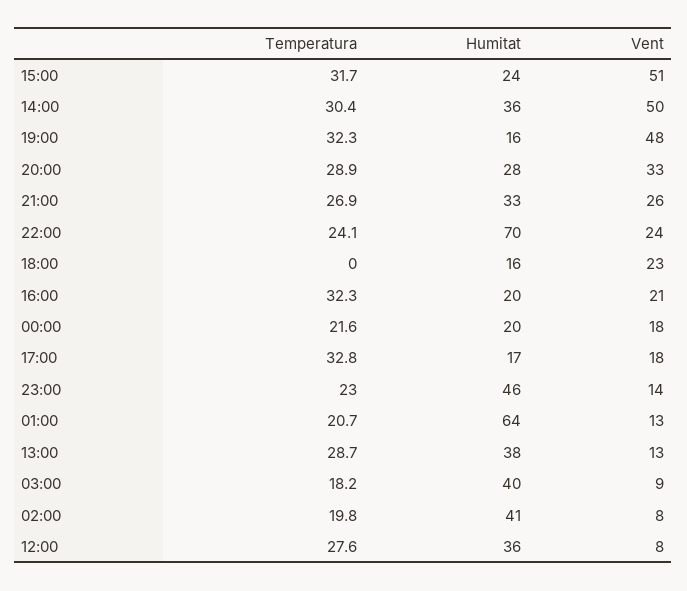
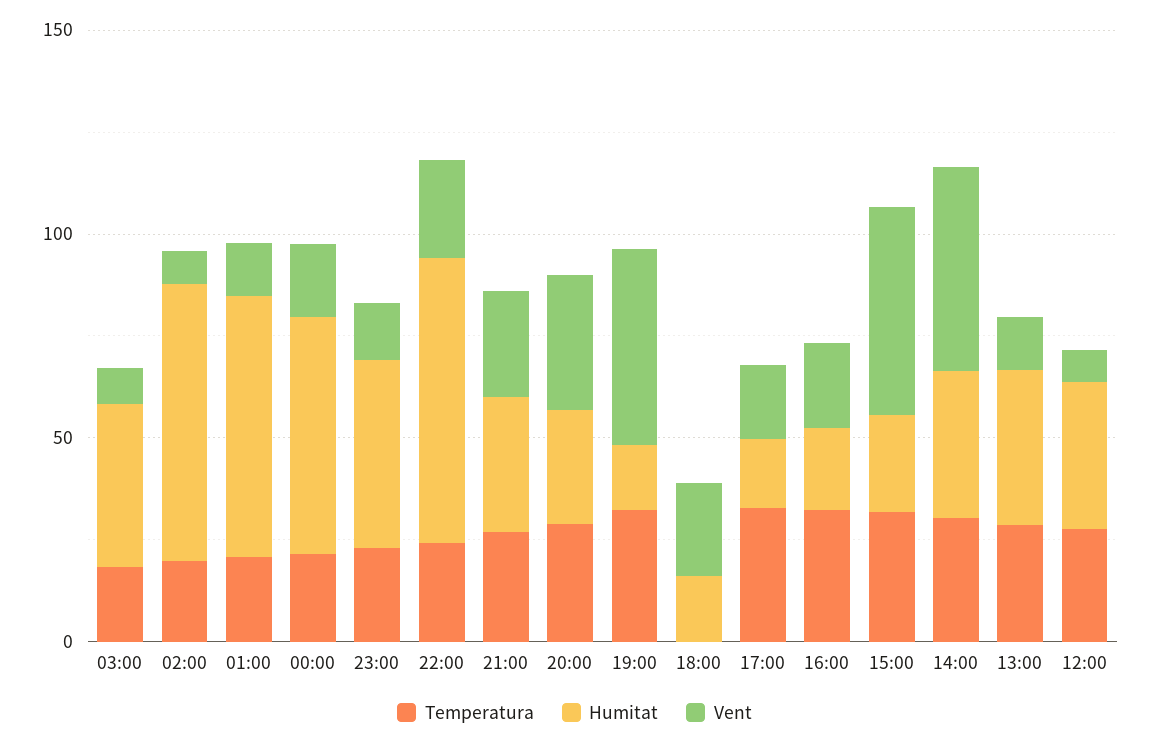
Humitat, 00:00: 20 -> 60
Humitat, 02:00: 41 -> 70

